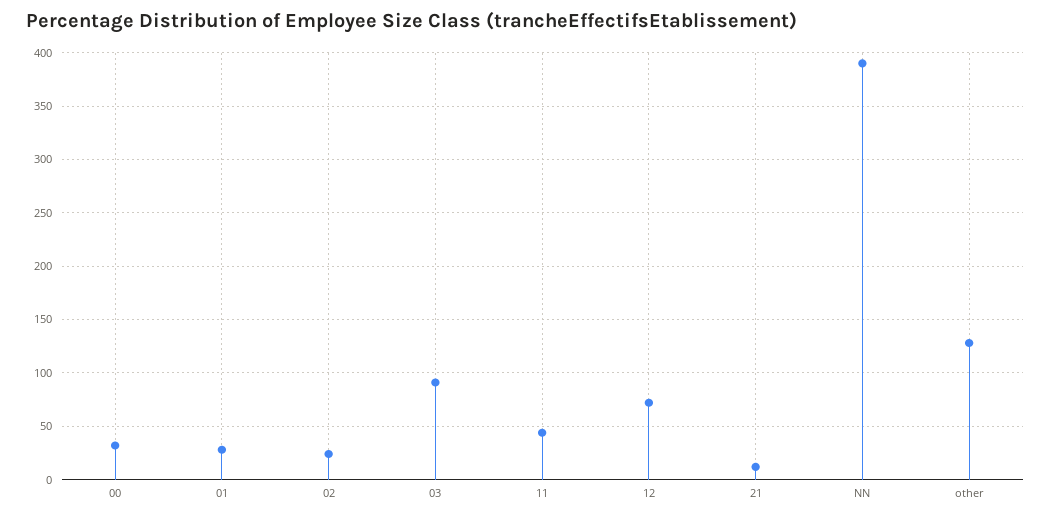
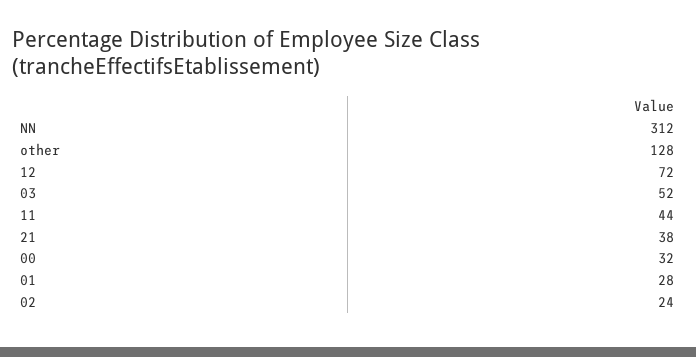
03: 90 -> 52
21: 10 -> 38
NN: 390 -> 312

